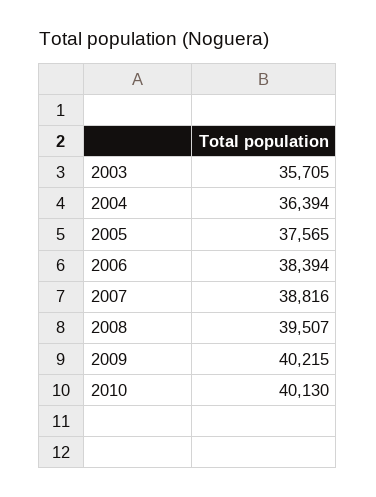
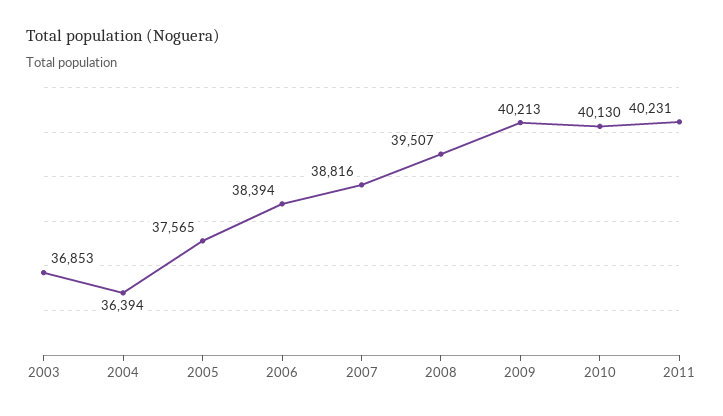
2003: 35705 -> 36853
2009: 40215 -> 40213
2011: none -> 40231

